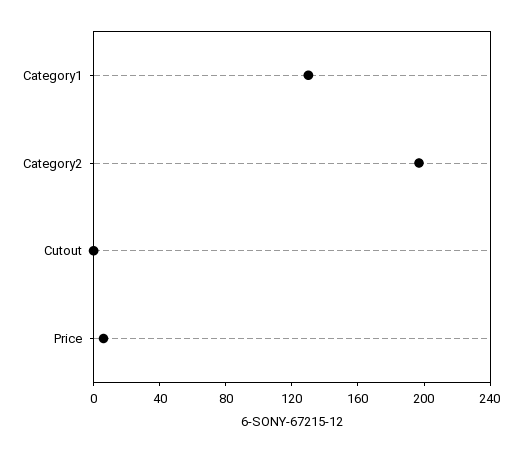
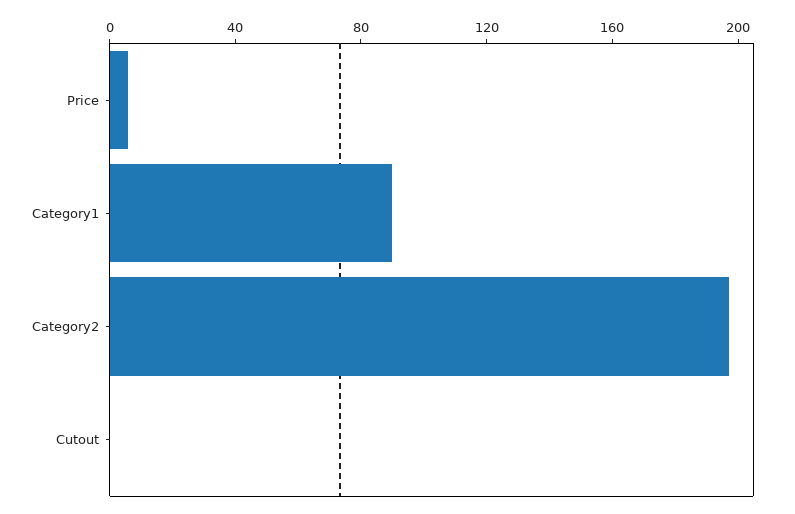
Category1: 130 -> 90

